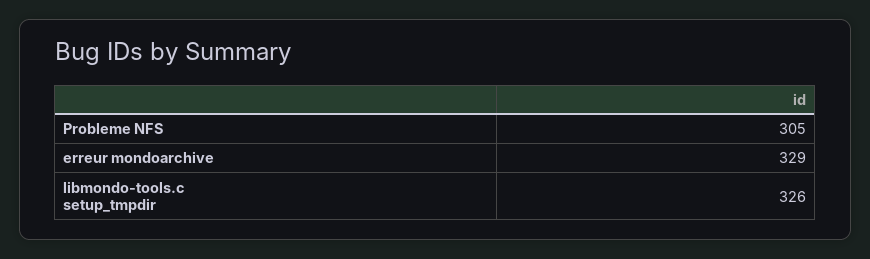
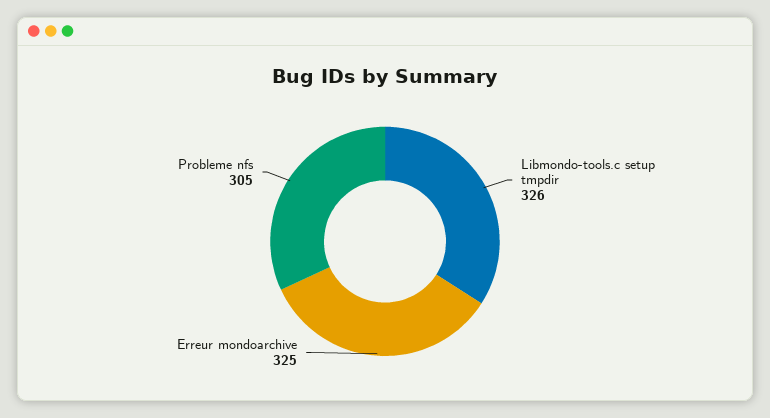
erreur mondoarchive: 329 -> 325

